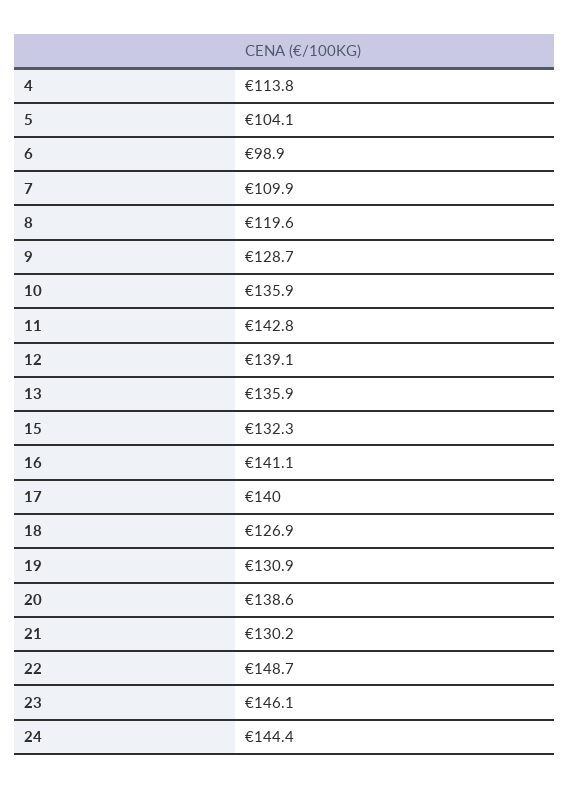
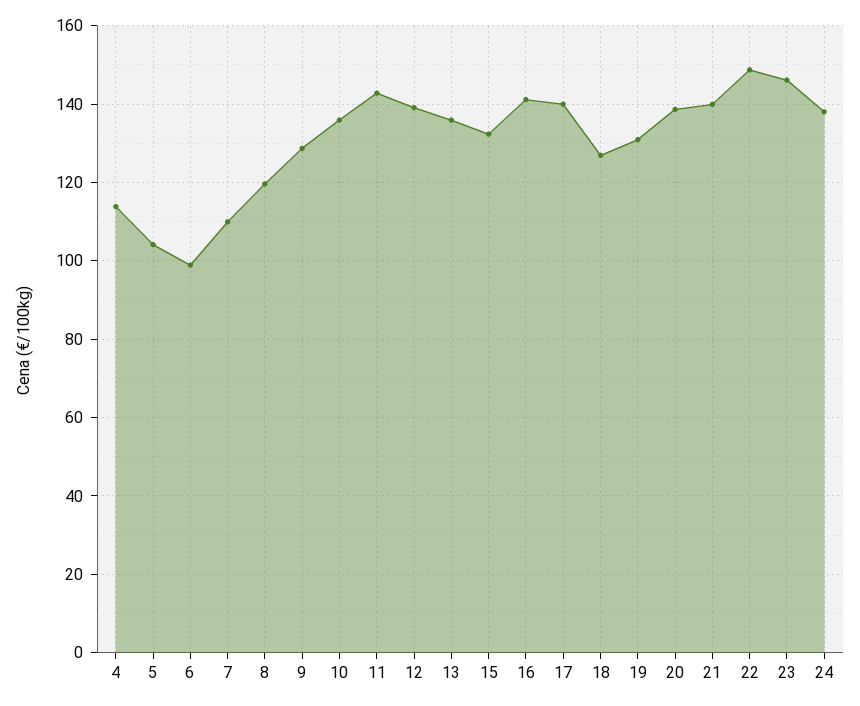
21: 130.2 -> 140
24: 144.4 -> 138

